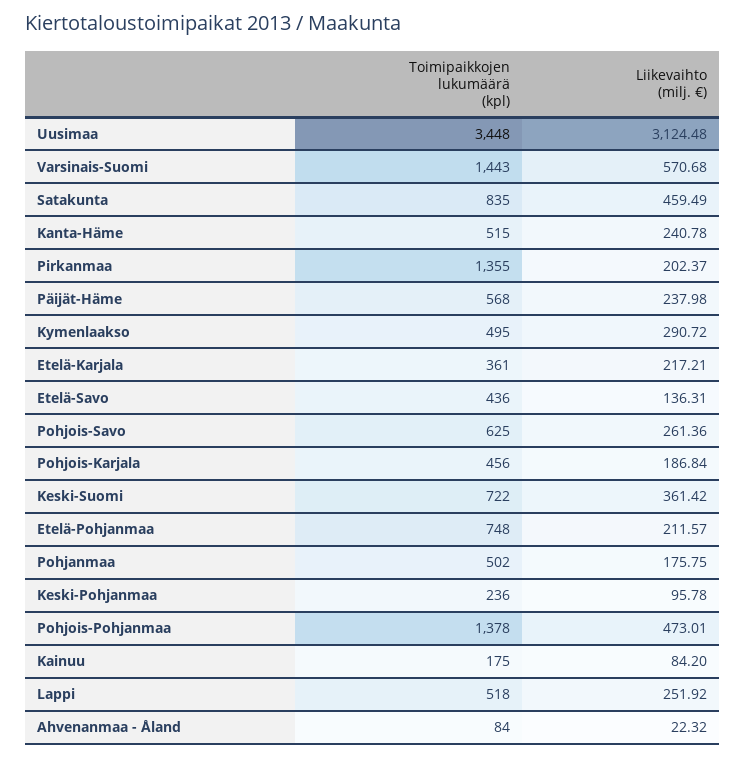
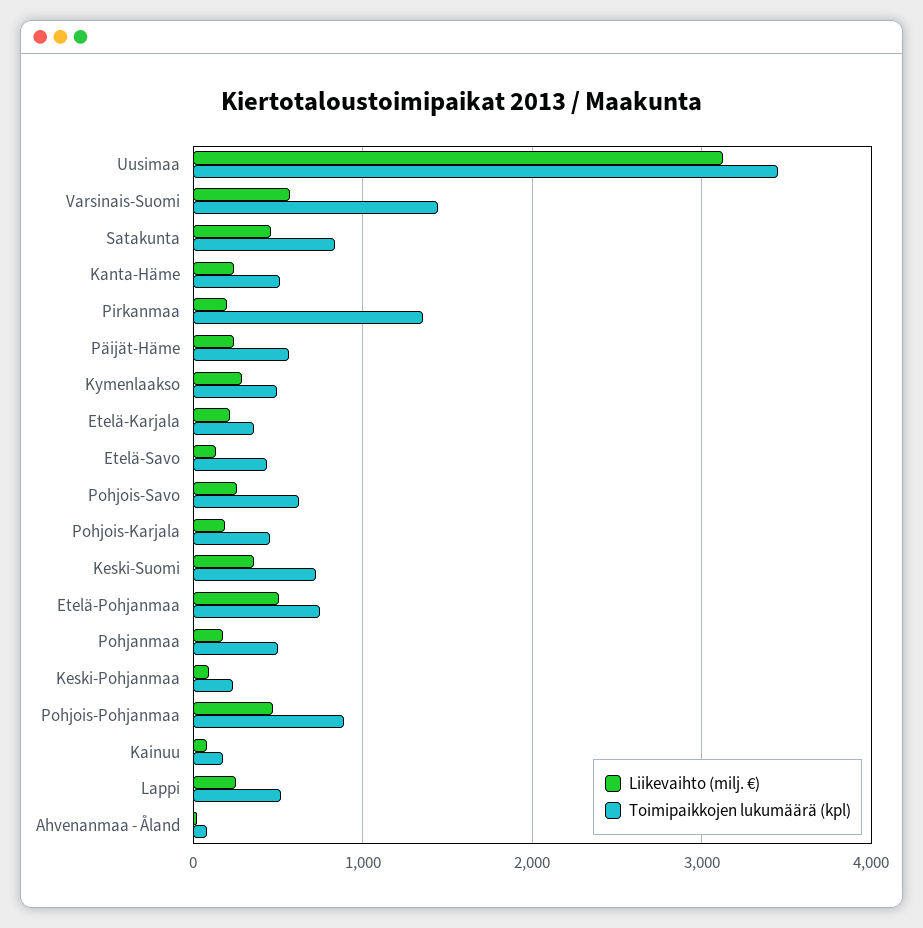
Liikevaihto (milj. €), Etelä-Pohjanmaa: 211.57 -> 500
Toimipaikkojen lukumäärä (kpl), Pohjois-Pohjanmaa: 1378 -> 900

